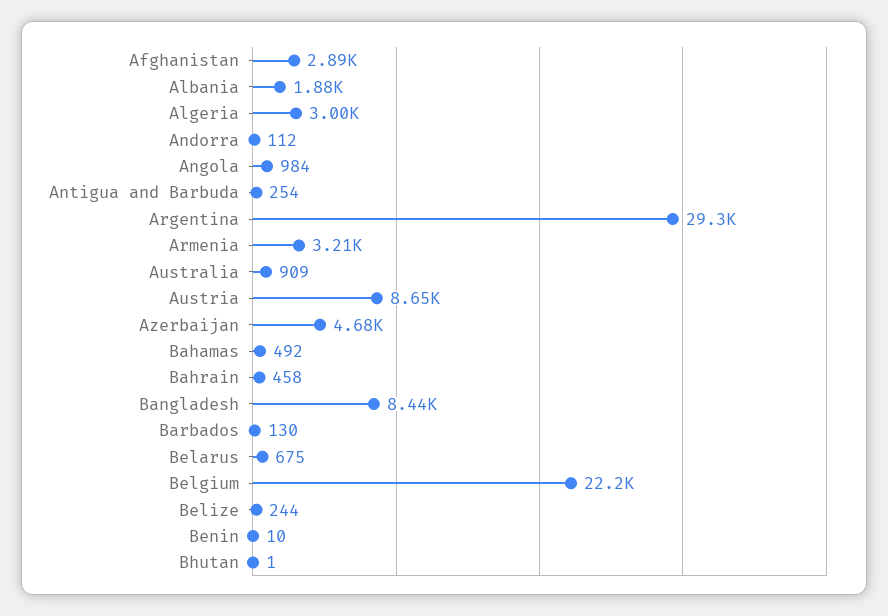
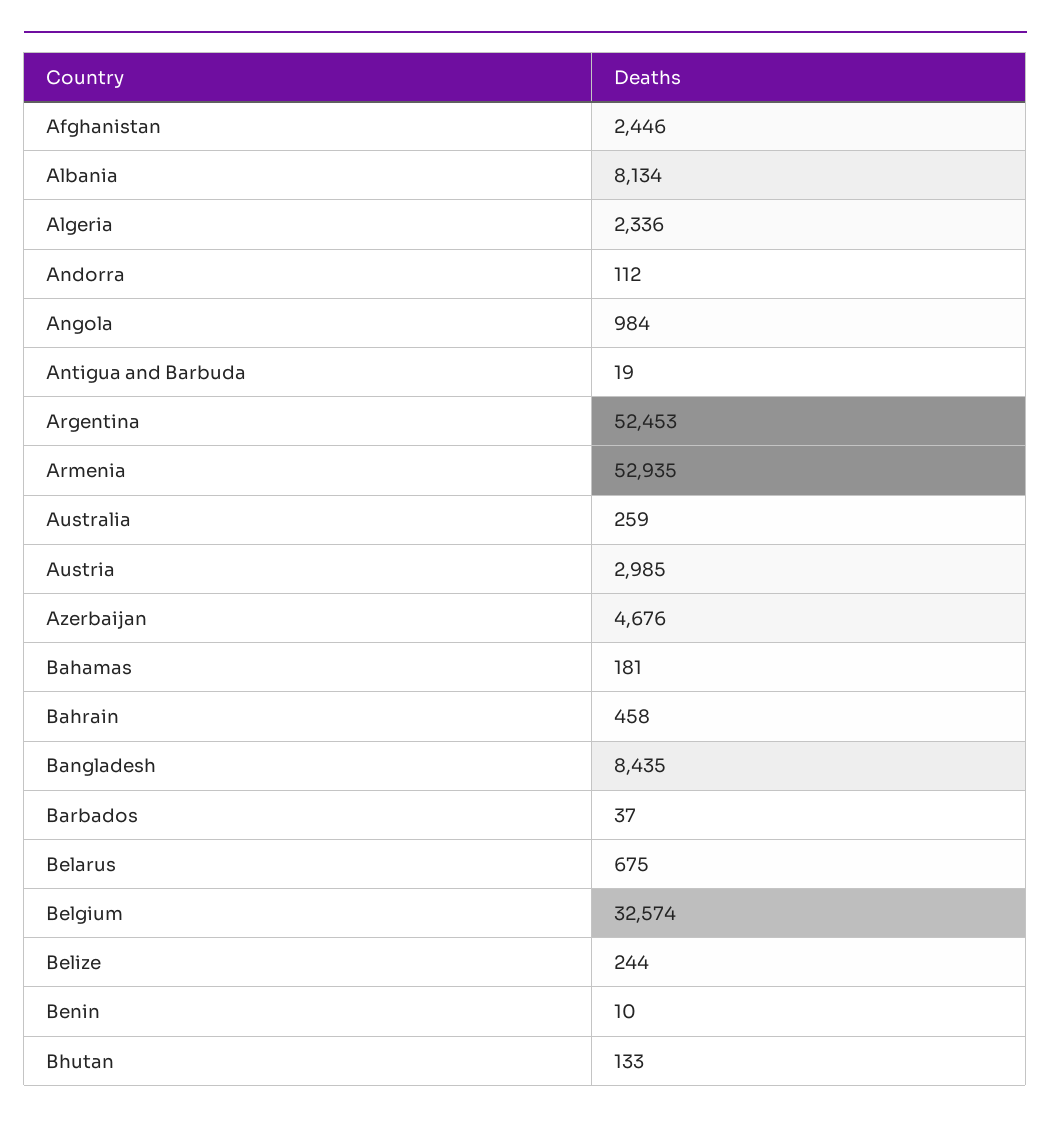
Afghanistan: 2890 -> 2446
Albania: 1880 -> 8134
Algeria: 3000 -> 2336
Antigua and Barbuda: 254 -> 19
Argentina: 29300 -> 52453
Armenia: 3210 -> 52935
Australia: 909 -> 259
Austria: 8650 -> 2985
Bahamas: 492 -> 181
Barbados: 130 -> 37
Belgium: 22200 -> 32574
Bhutan: 1 -> 133

